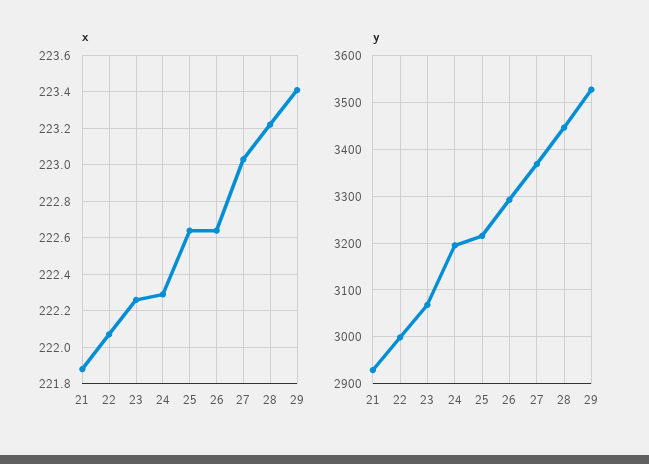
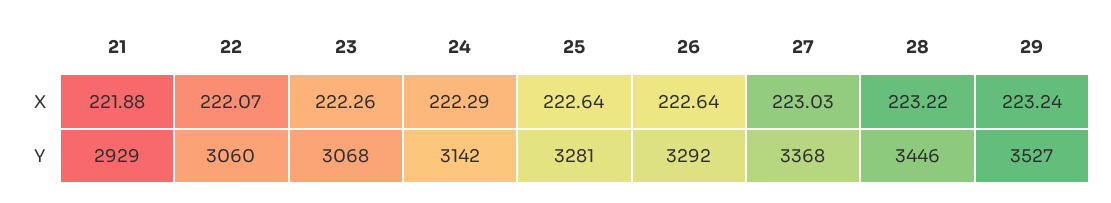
x, 29: 223.4 -> 223.24
y, 22: 3000 -> 3060
y, 24: 3200 -> 3142
y, 25: 3220 -> 3281

